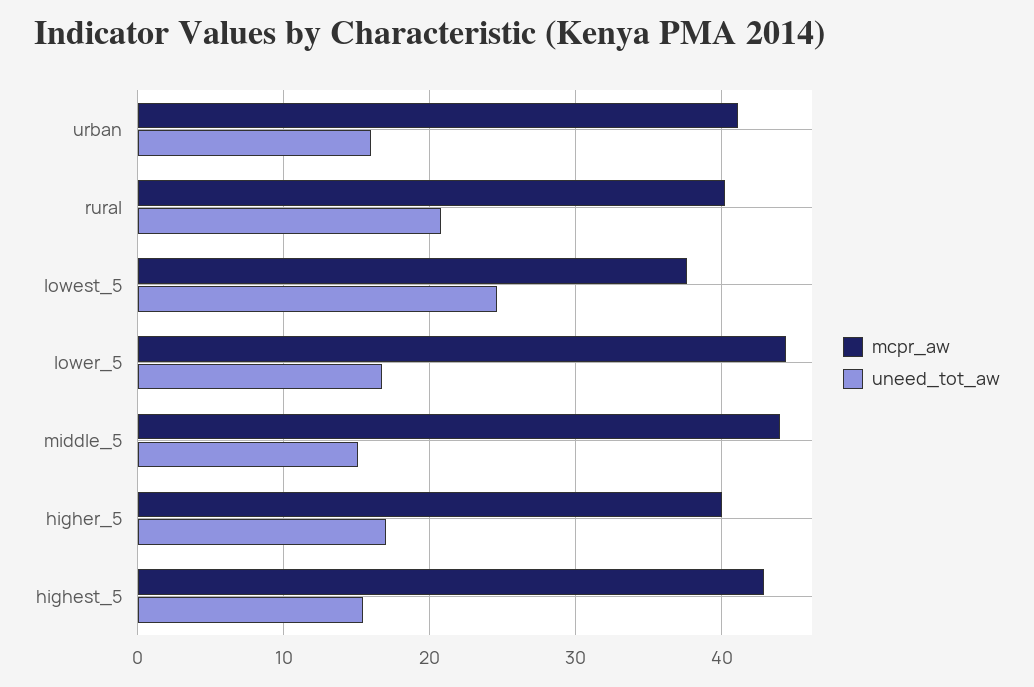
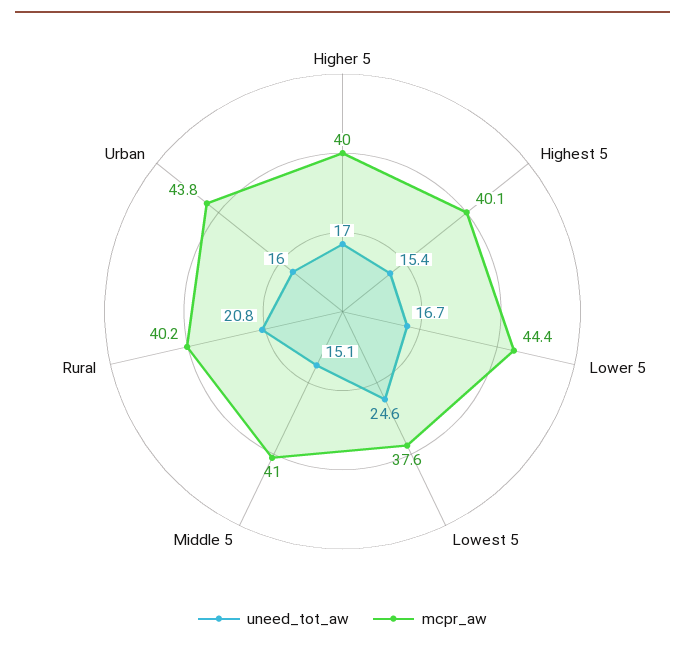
mcpr_aw, urban: 41 -> 43.8
mcpr_aw, middle_5: 44 -> 41
mcpr_aw, highest_5: 43 -> 40.1

